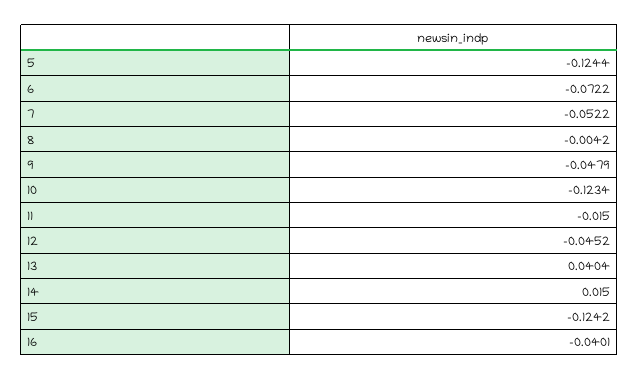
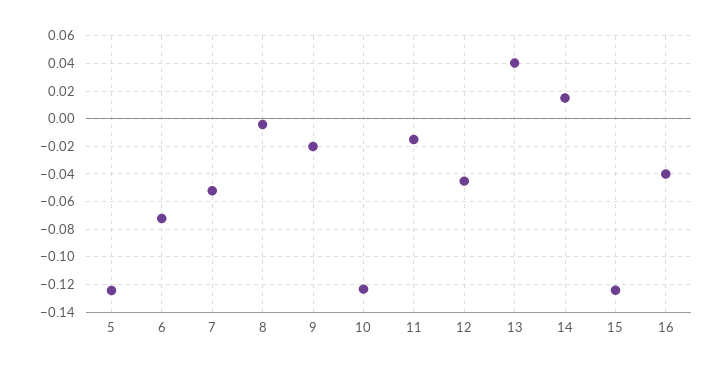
9: -0.0479 -> -0.02

